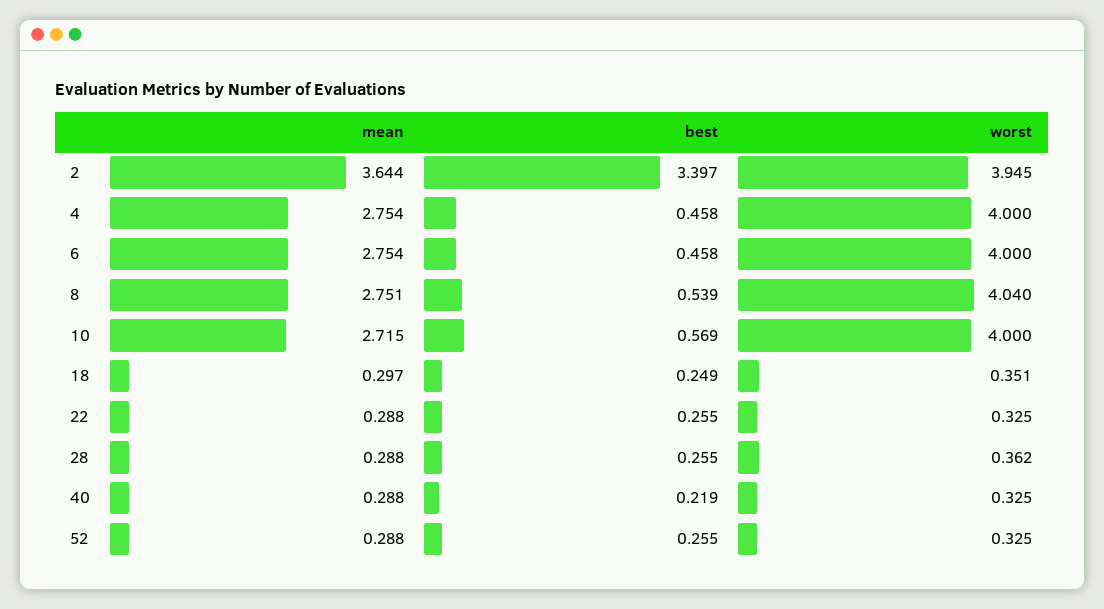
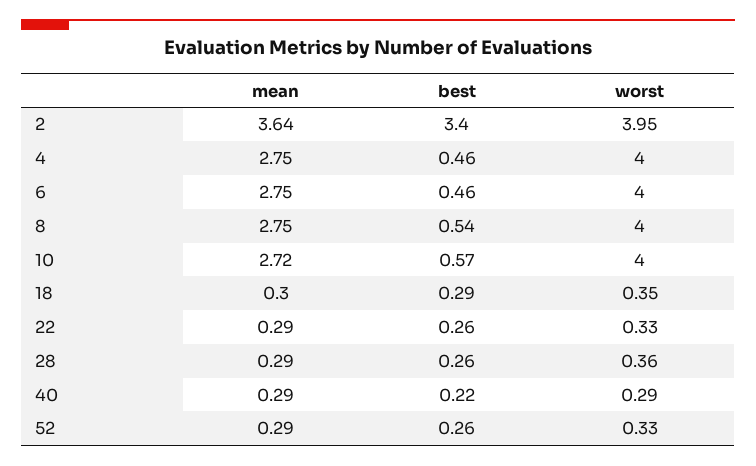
worst, 8: 4.04 -> 4
best, 18: 0.249 -> 0.29
worst, 40: 0.325 -> 0.29

